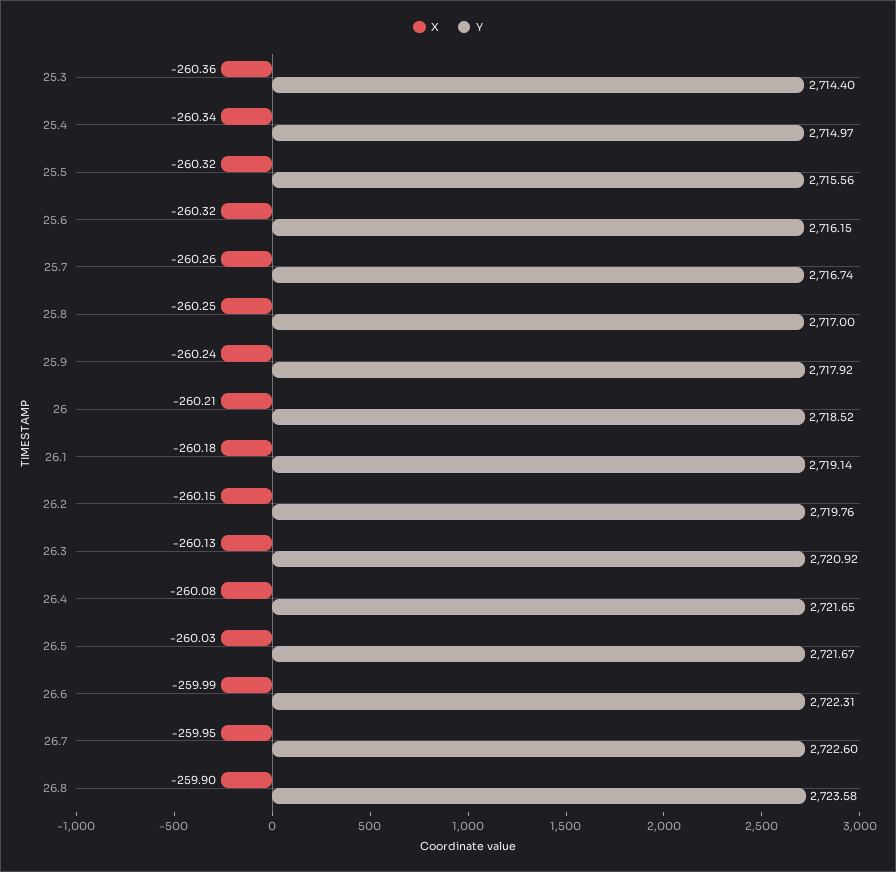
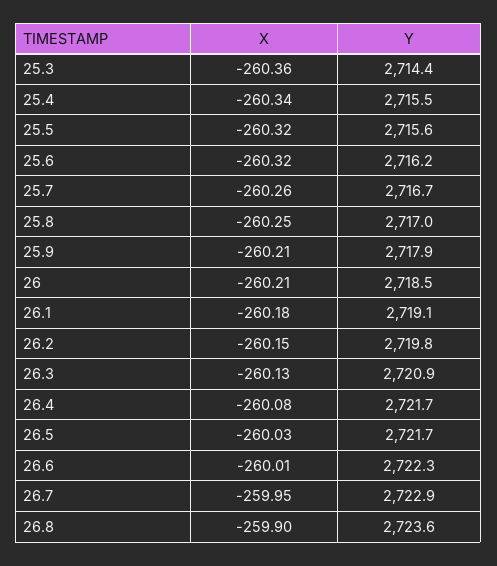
Y, 25.4: 2714.97 -> 2715.5
X, 25.9: -260.24 -> -260.21
X, 26.6: -259.99 -> -260.01
Y, 26.7: 2722.6 -> 2722.9

